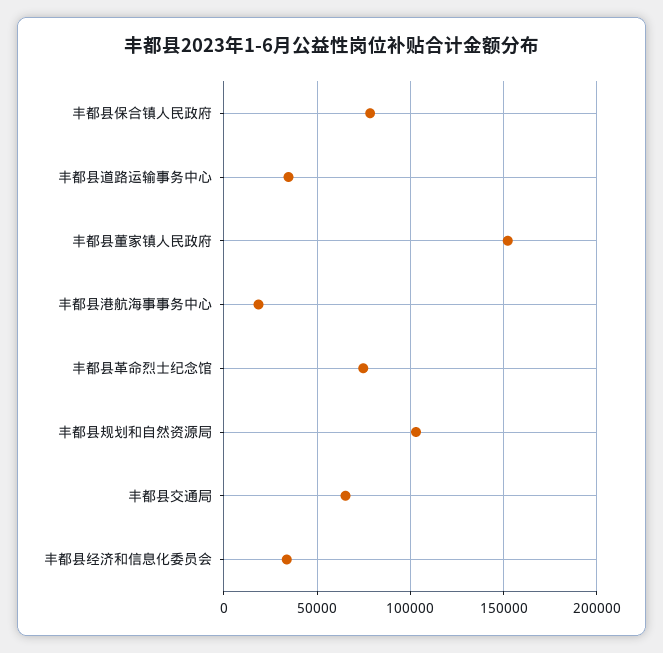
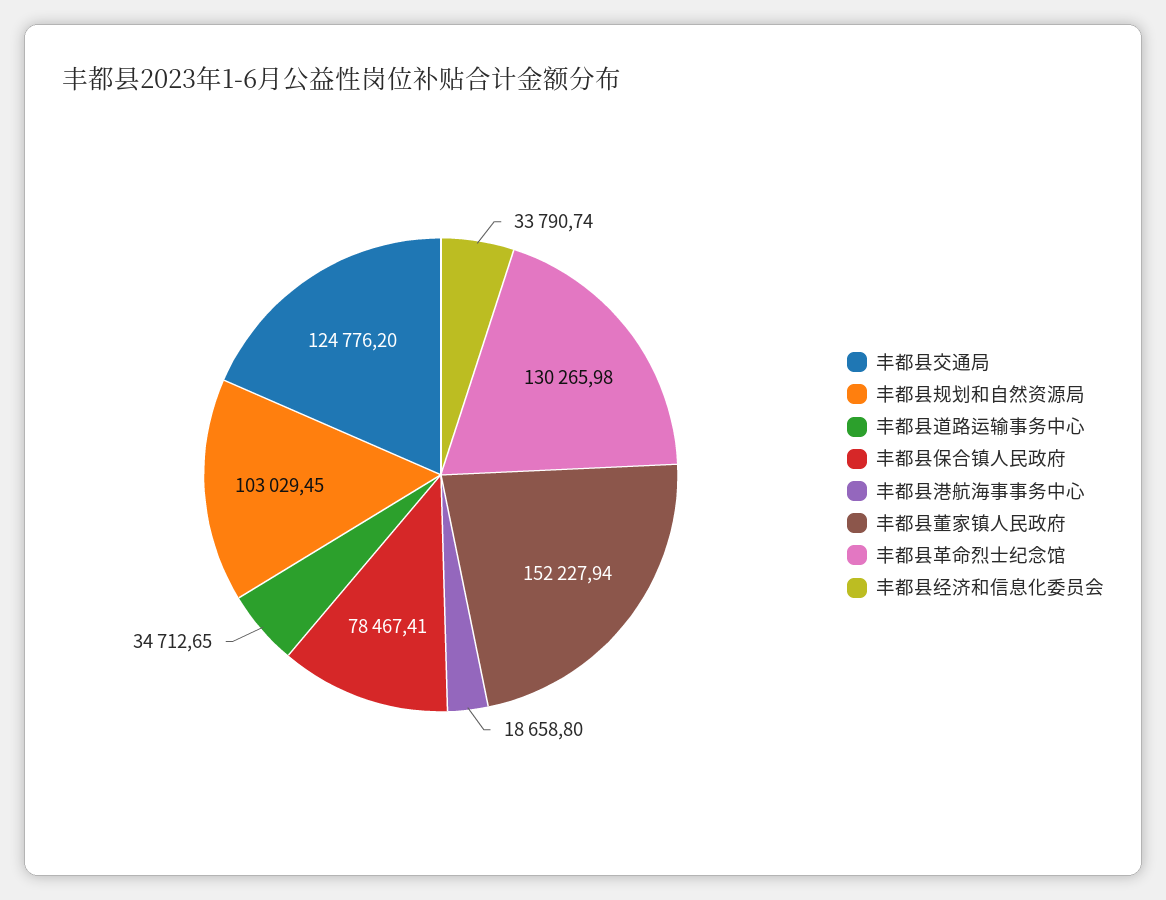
丰都县革命烈士纪念馆: 75000 -> 130265.98
丰都县交通局: 65000 -> 124776.2

